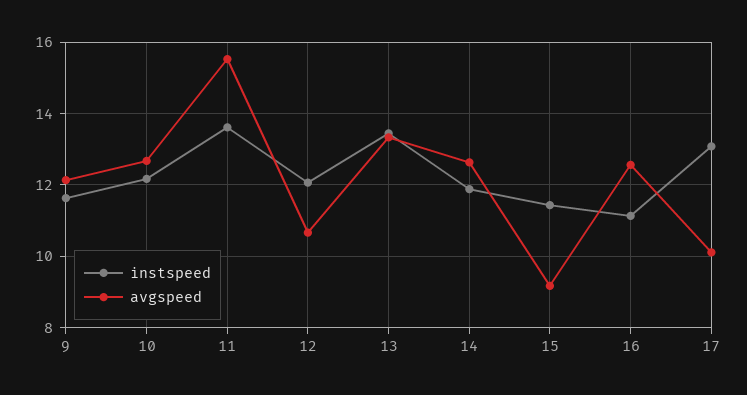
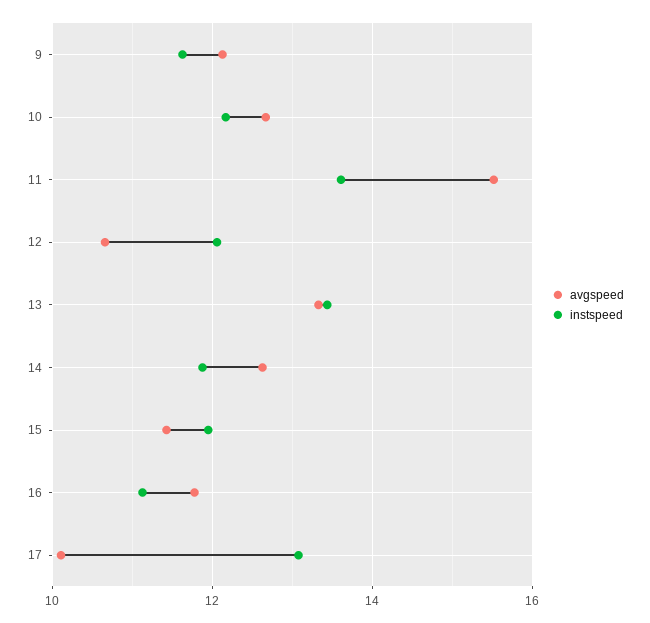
instspeed, 15: 11.4 -> 12
avgspeed, 15: 9.2 -> 11.4
avgspeed, 16: 12.6 -> 11.8

